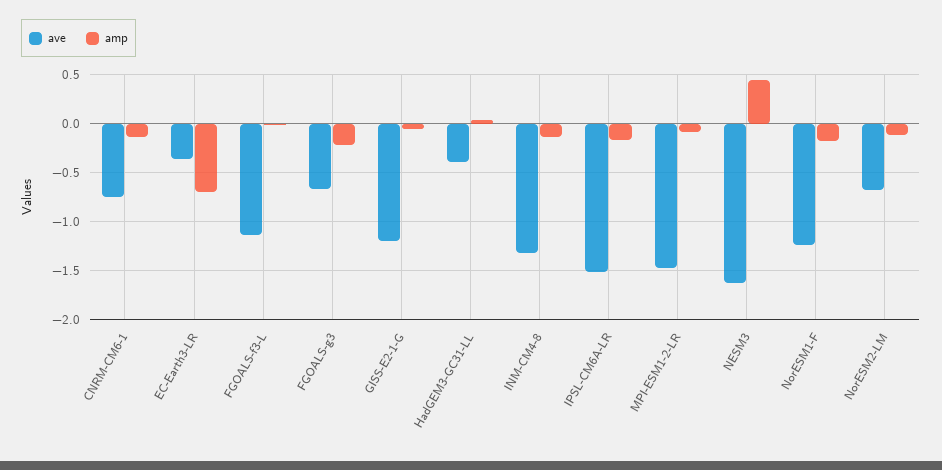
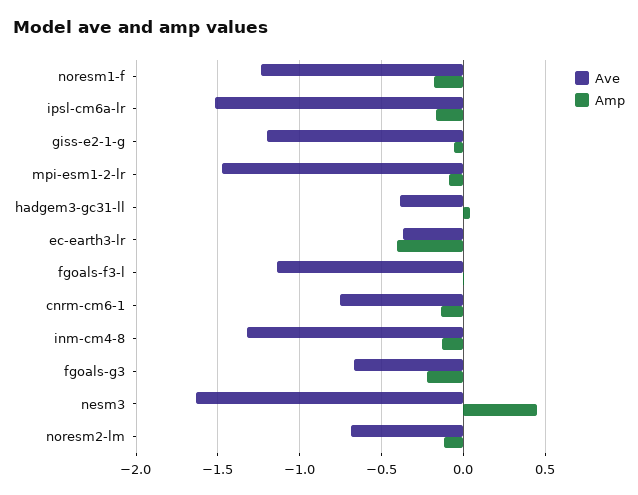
amp, EC-Earth3-LR: -0.7 -> -0.4

